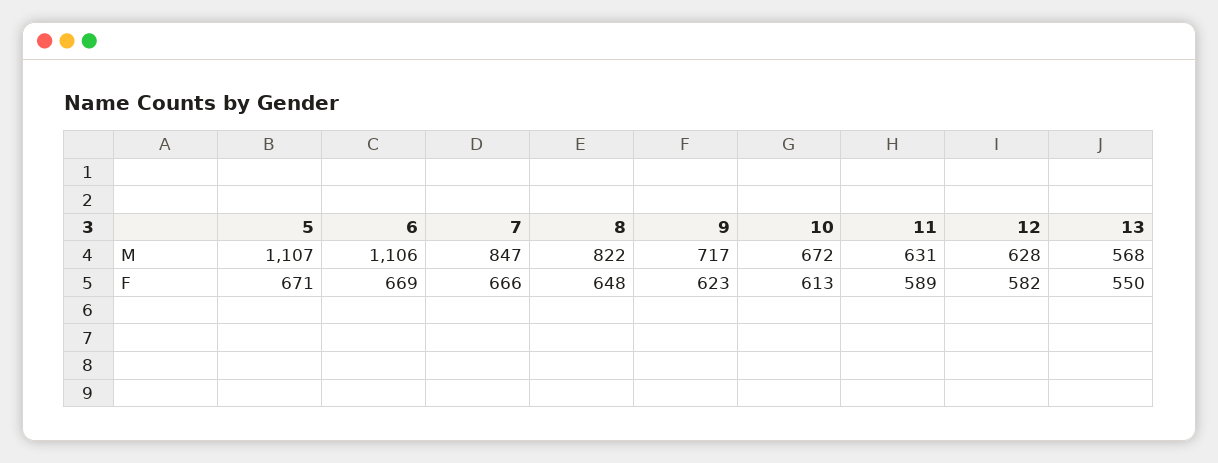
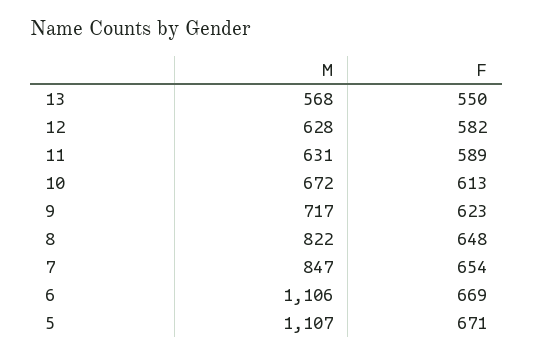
7, F: 666 -> 654

